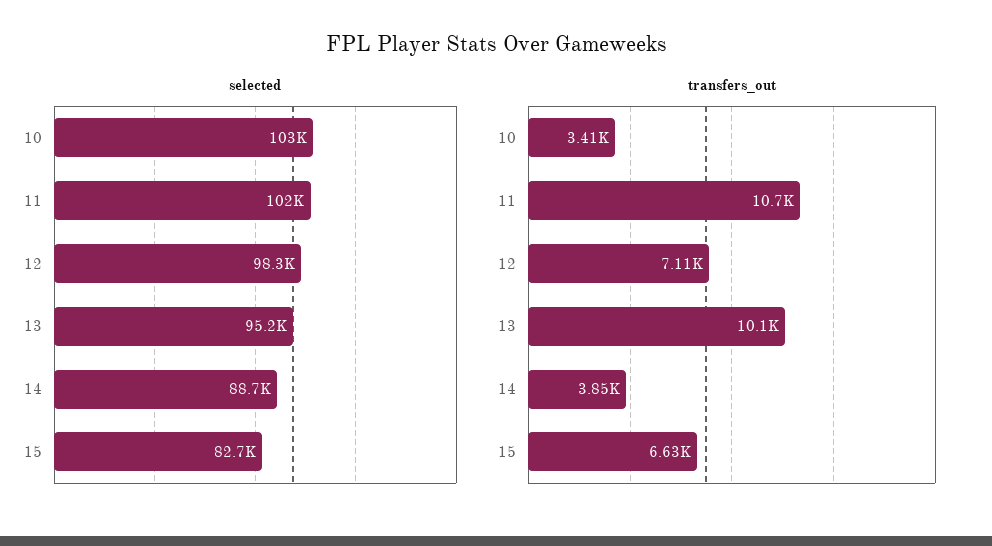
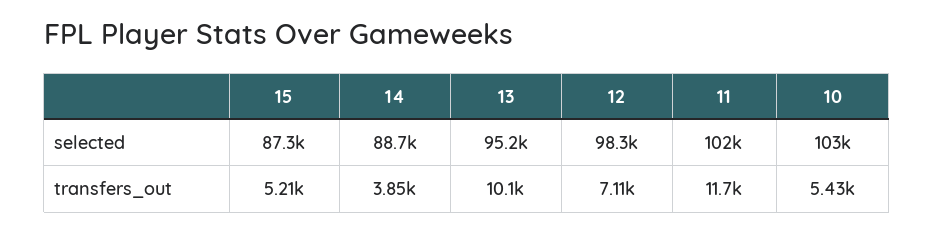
selected, 15: 82700 -> 87300
transfers_out, 10: 3410 -> 5430
transfers_out, 11: 10700 -> 11700
transfers_out, 15: 6630 -> 5210

